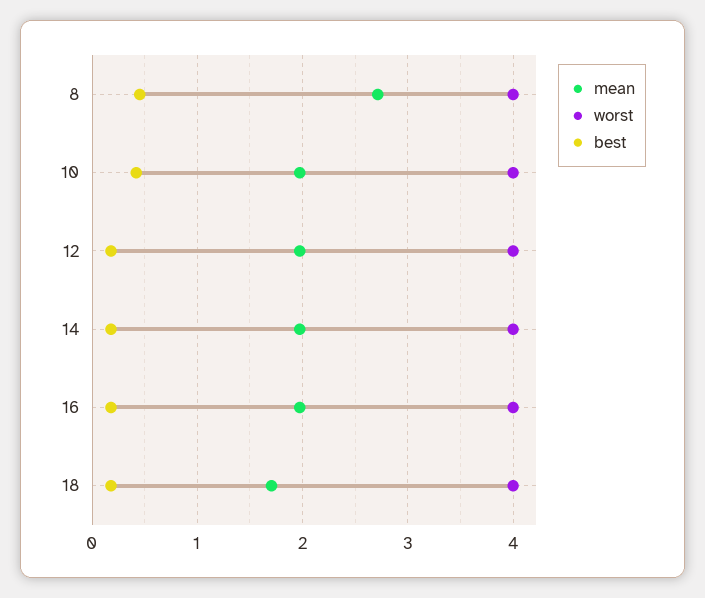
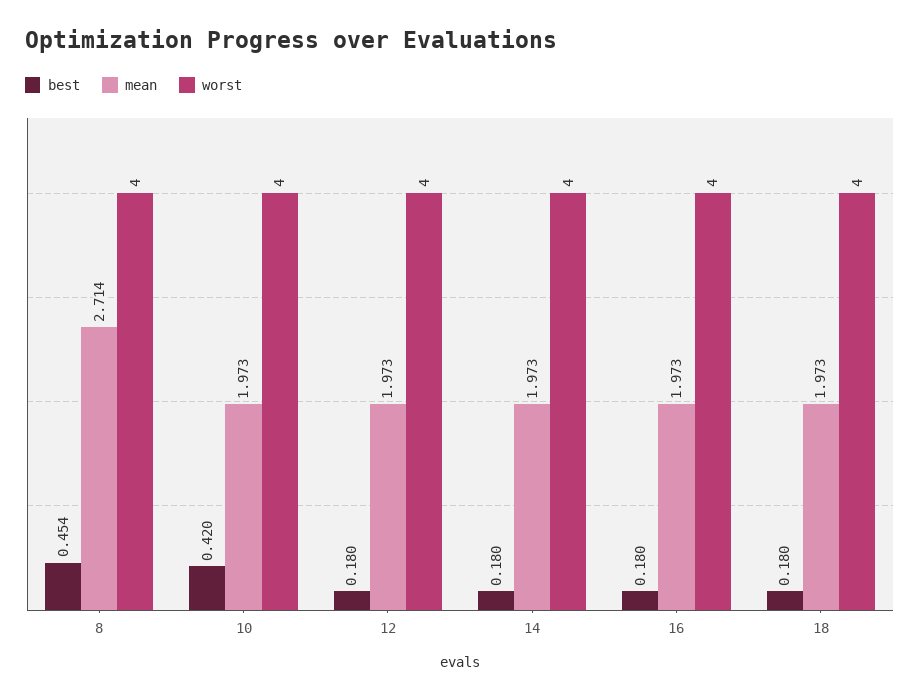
mean, 18: 1.7 -> 1.973

